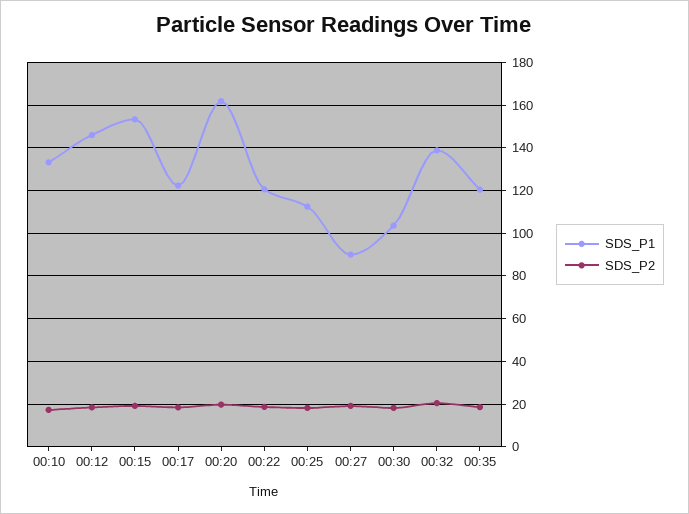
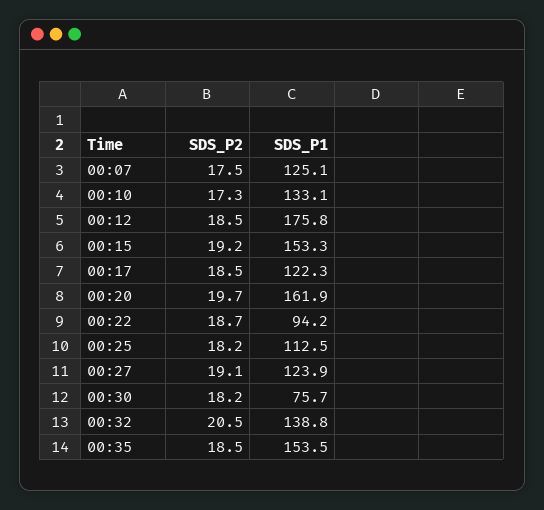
SDS_P1, 00:12: 145 -> 175.8
SDS_P1, 00:22: 120 -> 94.2
SDS_P1, 00:27: 90 -> 123.9
SDS_P1, 00:30: 105 -> 75.7
SDS_P1, 00:35: 120 -> 153.5
SDS_P2, 00:07: none -> 17.5
SDS_P1, 00:07: none -> 125.1

